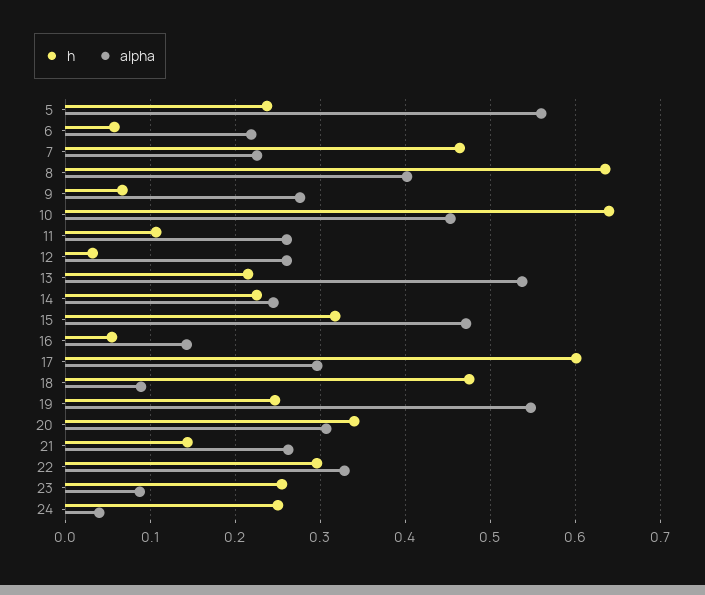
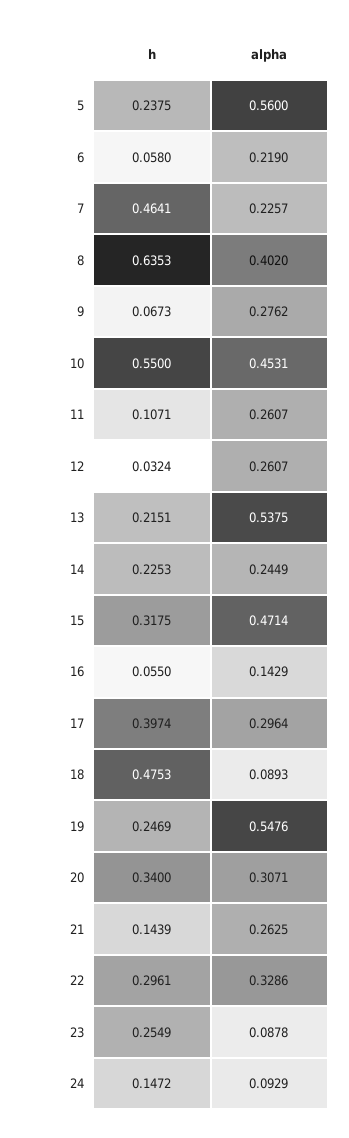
h, 10: 0.64 -> 0.55
h, 17: 0.6 -> 0.3974
h, 24: 0.25 -> 0.1472
alpha, 24: 0.04 -> 0.0929

